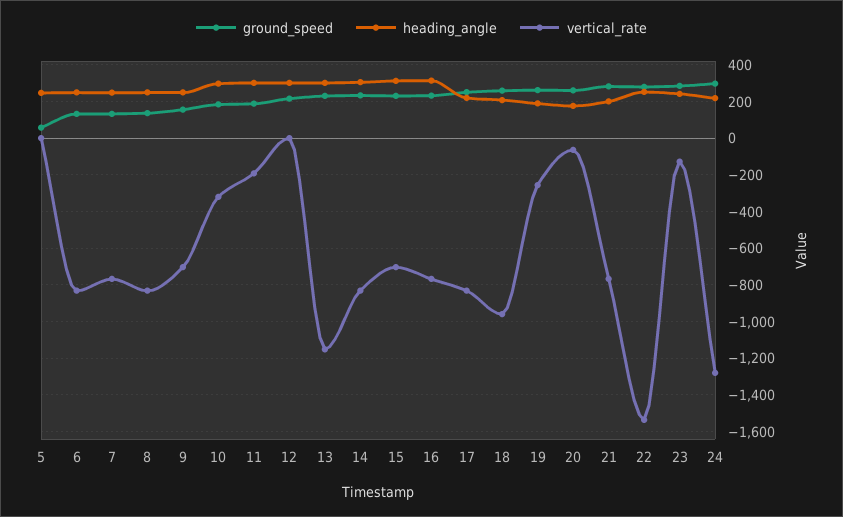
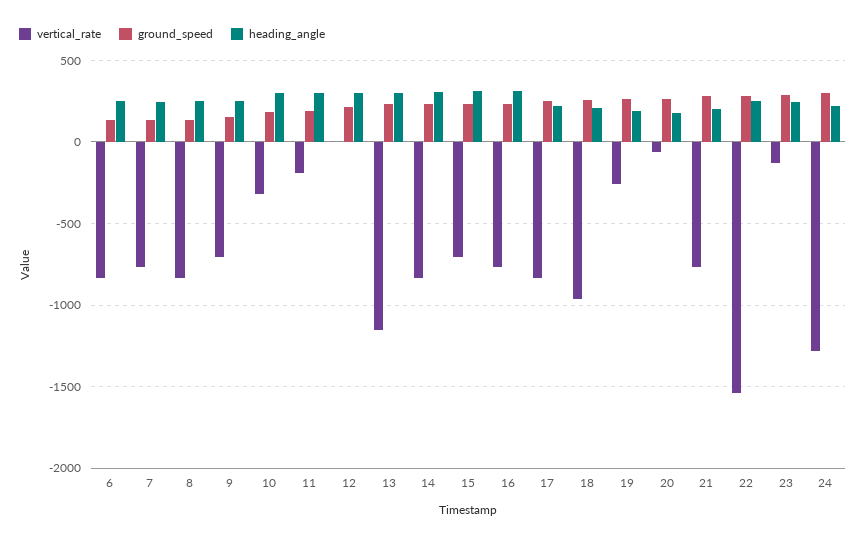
ground_speed, 5: 50 -> none
heading_angle, 5: 250 -> none
vertical_rate, 5: 0 -> none

